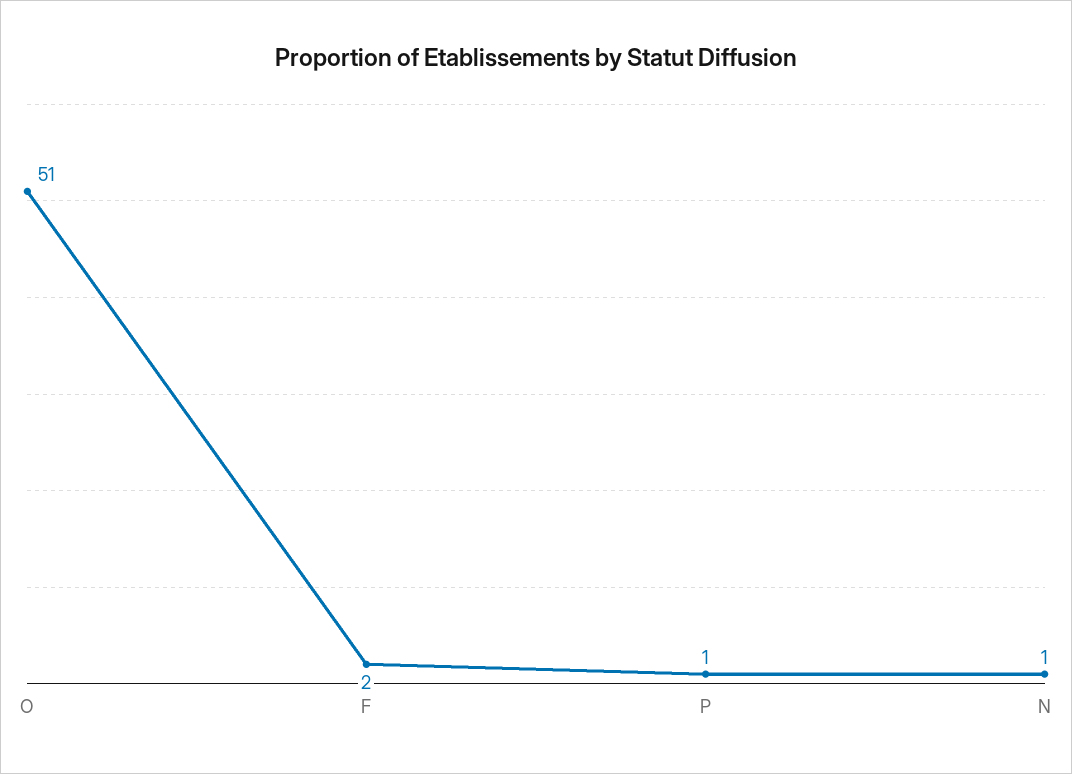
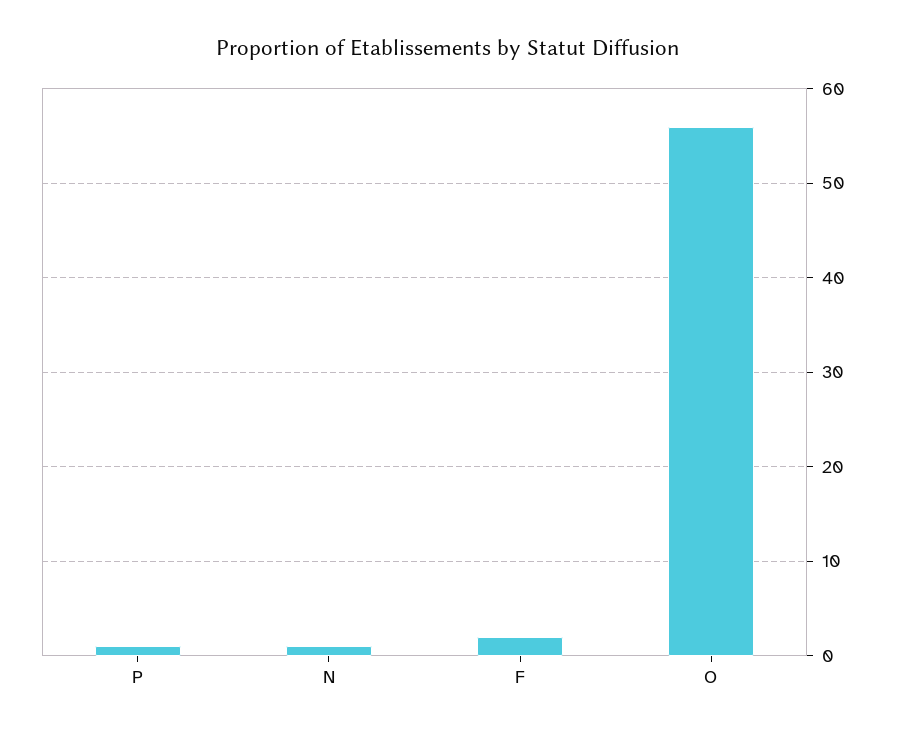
O: 51 -> 56

